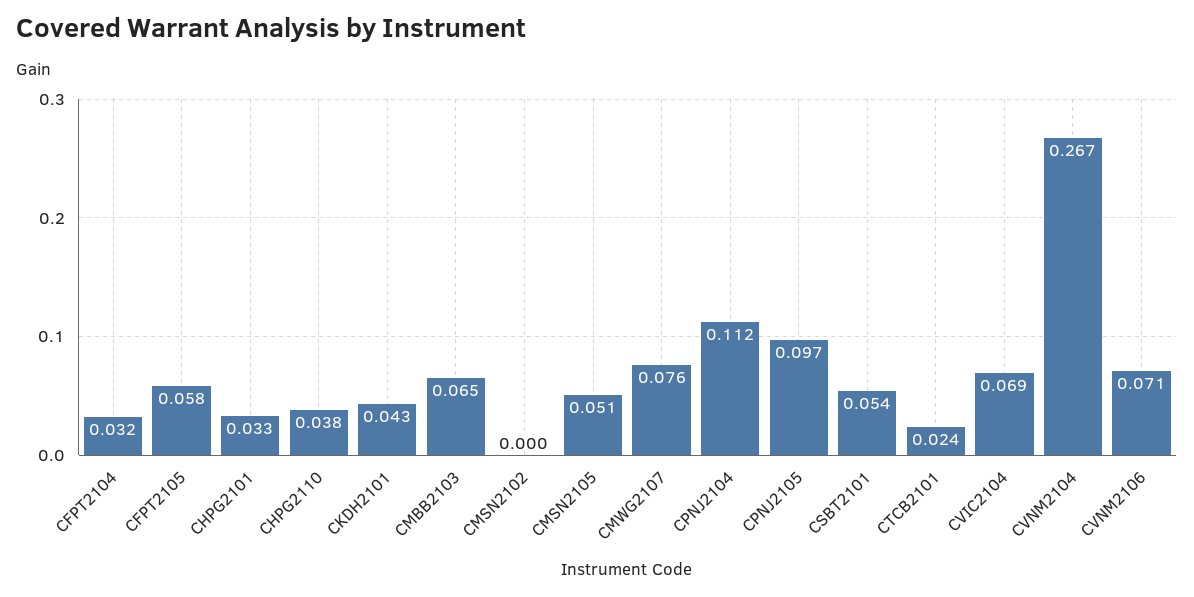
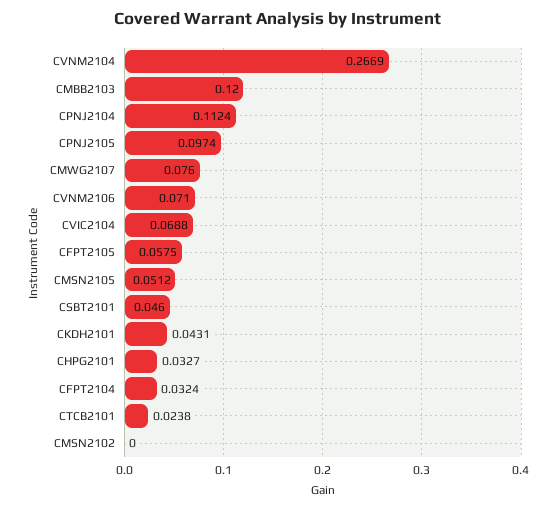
CHPG2110: 0.038 -> none
CMBB2103: 0.065 -> 0.12
CSBT2101: 0.054 -> 0.046

